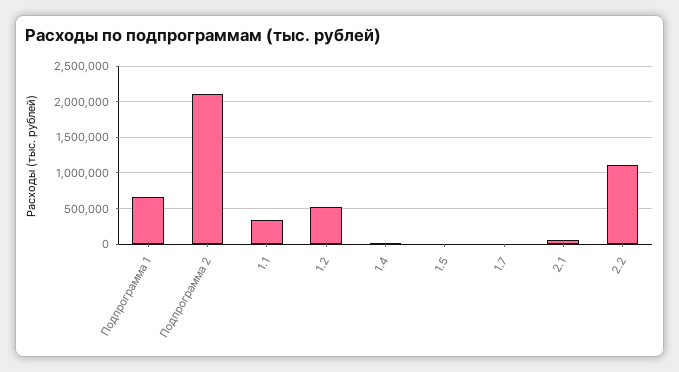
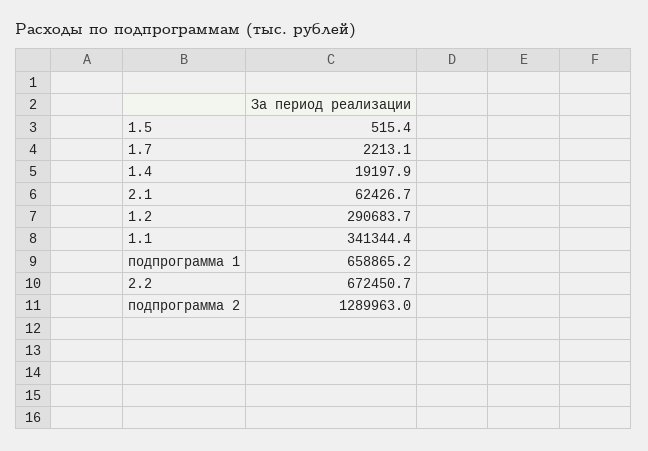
Подпрограмма 2: 2100000 -> 1289963
1.2: 500000 -> 290683.7
2.2: 1100000 -> 672450.7

